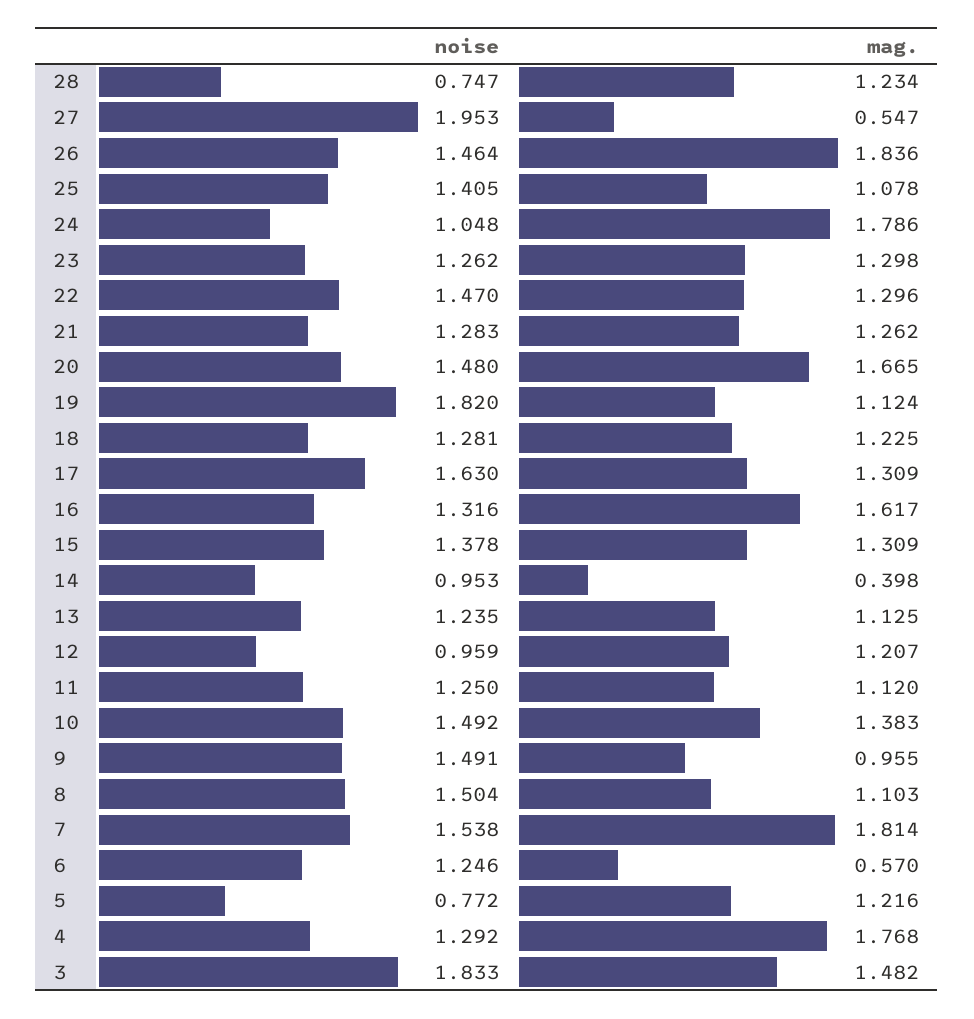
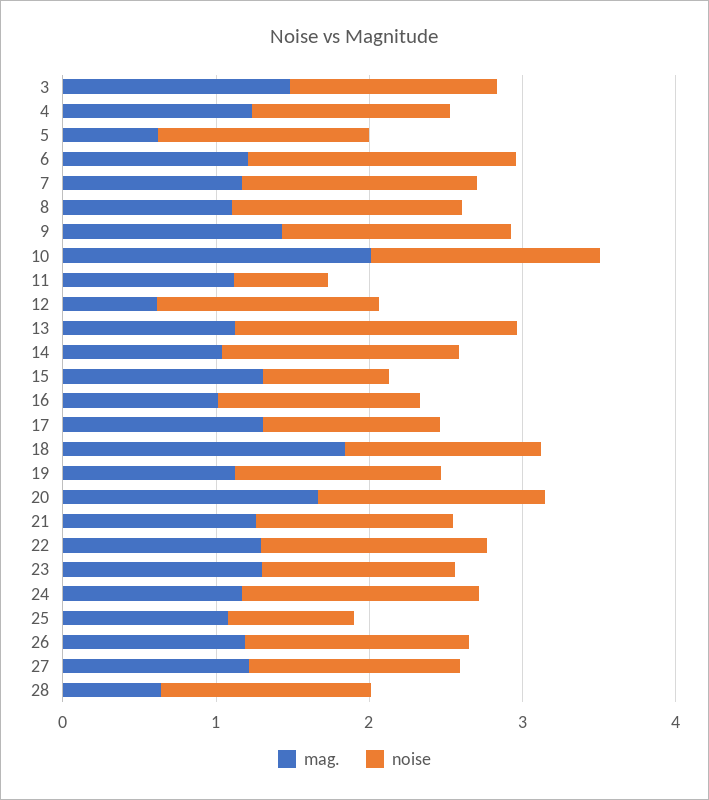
noise, 28: 0.747 -> 1.4
mag., 28: 1.234 -> 0.6
noise, 27: 1.953 -> 1.4
mag., 27: 0.547 -> 1.2
mag., 26: 1.836 -> 1.2
noise, 25: 1.405 -> 0.8
noise, 24: 1.048 -> 1.6
mag., 24: 1.786 -> 1.2
noise, 19: 1.82 -> 1.4
mag., 18: 1.225 -> 1.8
noise, 17: 1.63 -> 1.2
mag., 16: 1.617 -> 1
noise, 15: 1.378 -> 0.8
noise, 14: 0.953 -> 1.6
mag., 14: 0.398 -> 1
noise, 13: 1.235 -> 1.8
noise, 12: 0.959 -> 1.4
mag., 12: 1.207 -> 0.6
noise, 11: 1.25 -> 0.6
mag., 10: 1.383 -> 2
mag., 9: 0.955 -> 1.4
mag., 7: 1.814 -> 1.2
noise, 6: 1.246 -> 1.8
mag., 6: 0.57 -> 1.2
noise, 5: 0.772 -> 1.4
mag., 5: 1.216 -> 0.6
mag., 4: 1.768 -> 1.2
noise, 3: 1.833 -> 1.4

